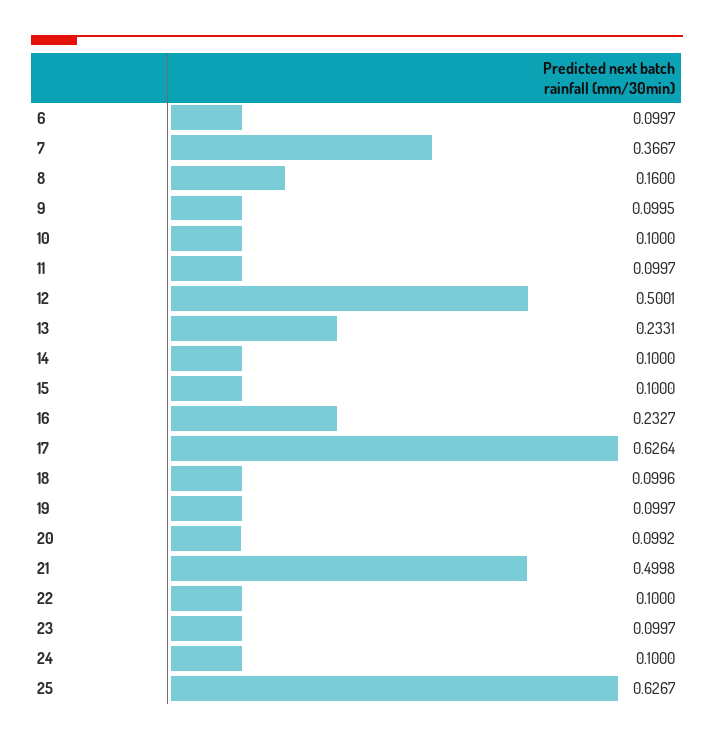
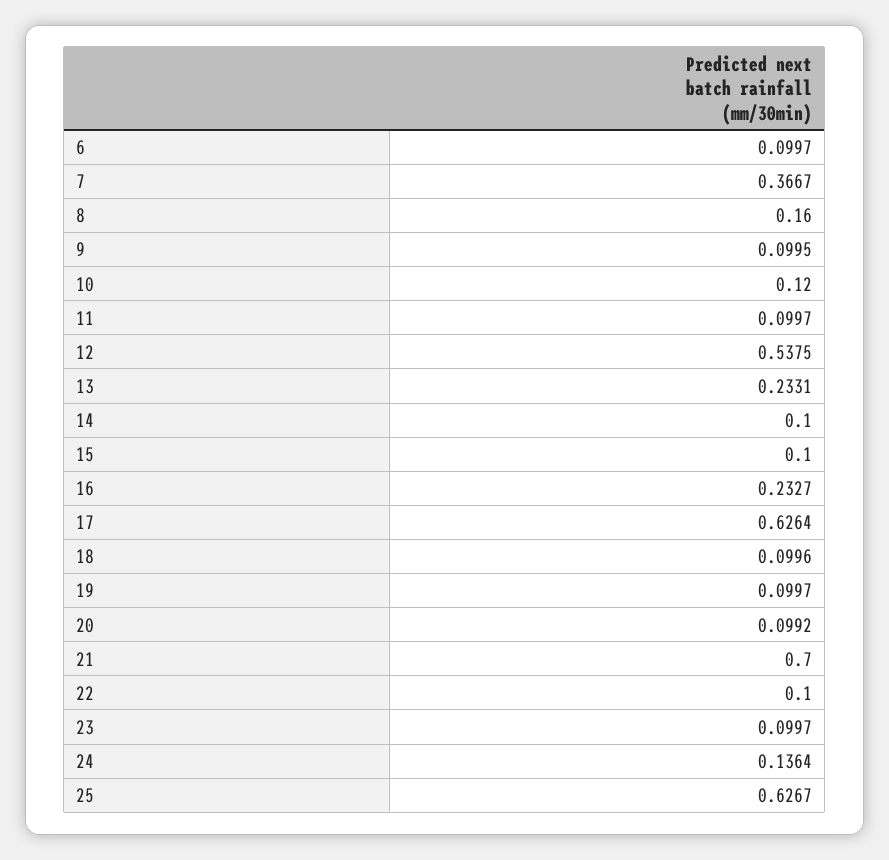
10: 0.1 -> 0.12
12: 0.5001 -> 0.5375
21: 0.4998 -> 0.7
24: 0.1 -> 0.1364

